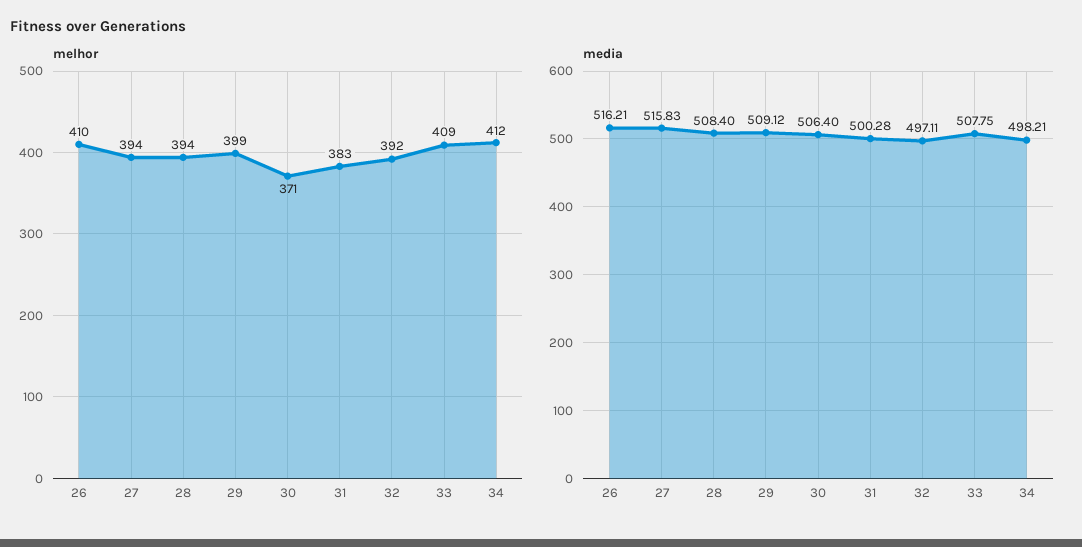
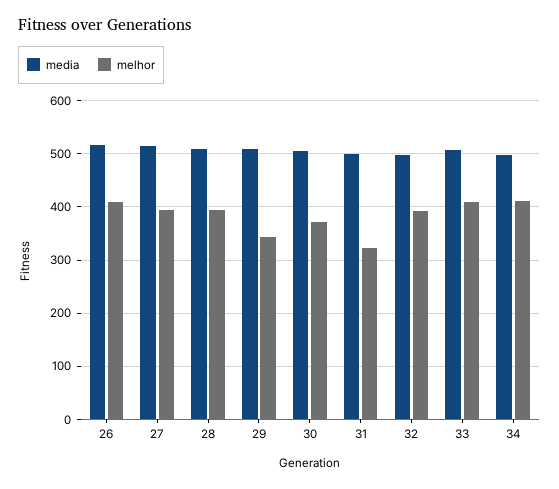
melhor, 29: 399 -> 340
melhor, 31: 383 -> 320

